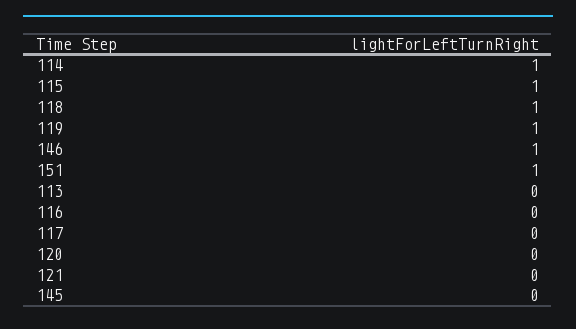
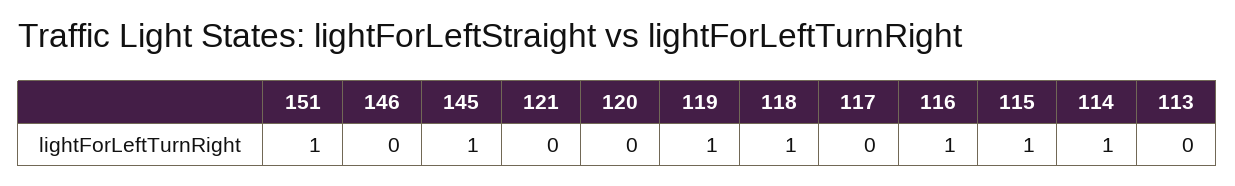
146: 1 -> 0
116: 0 -> 1
145: 0 -> 1

